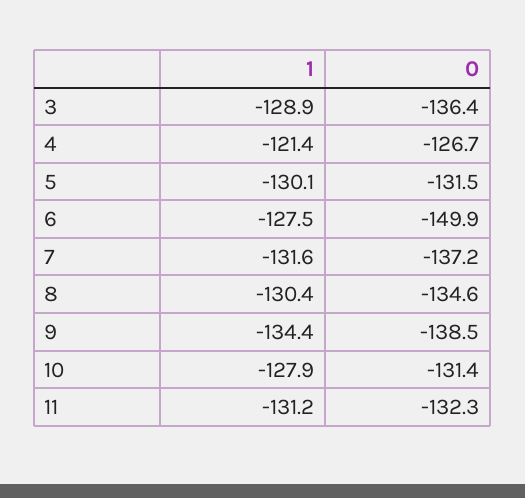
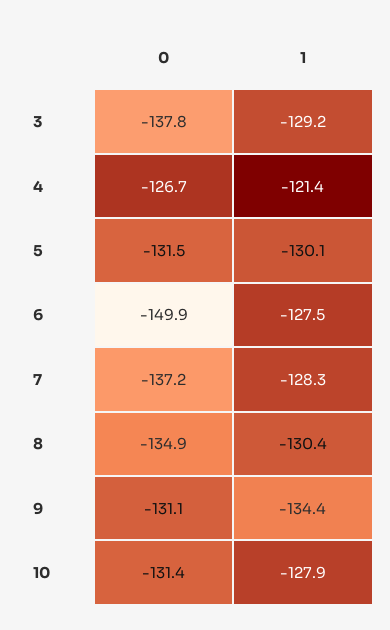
1, 3: -128.9 -> -129.2
0, 3: -136.4 -> -137.8
1, 7: -131.6 -> -128.3
0, 8: -134.6 -> -134.9
0, 9: -138.5 -> -131.1
1, 11: -131.2 -> none
0, 11: -132.3 -> none

